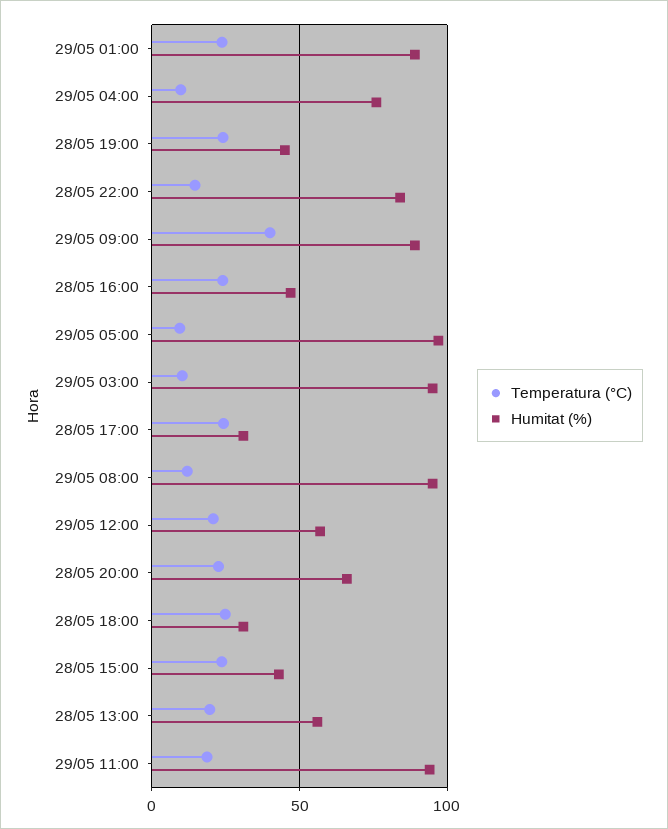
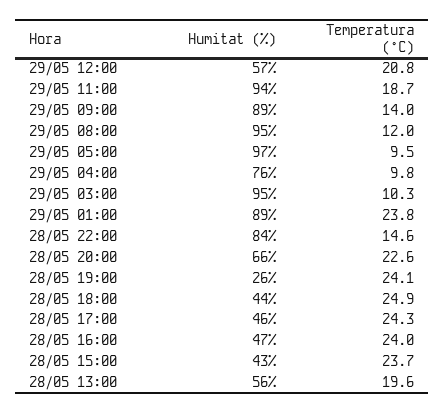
Humitat (%), 28/05 19:00: 45 -> 26
Temperatura (°C), 29/05 09:00: 40 -> 14
Humitat (%), 28/05 17:00: 30 -> 46
Humitat (%), 28/05 18:00: 30 -> 44

